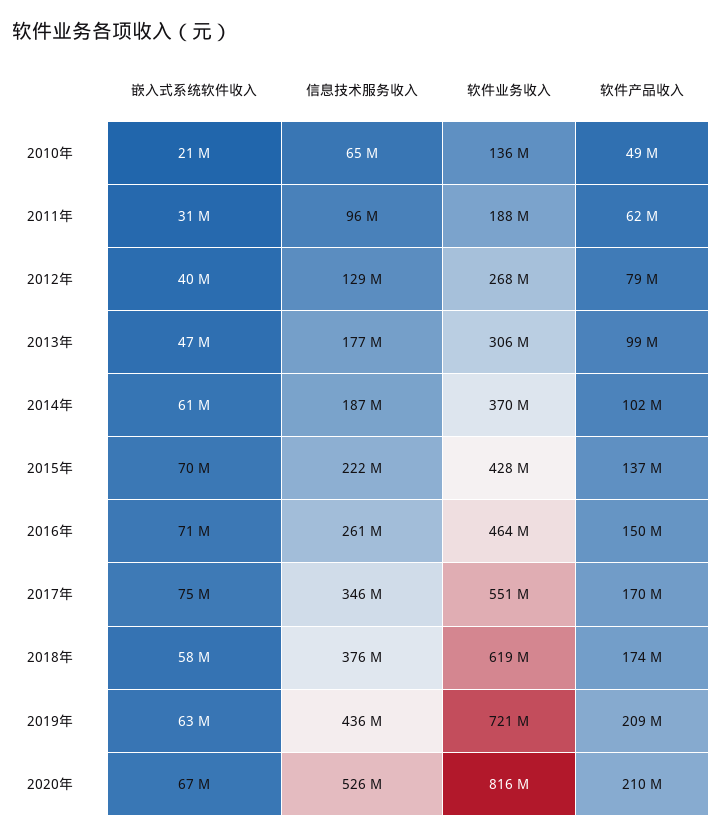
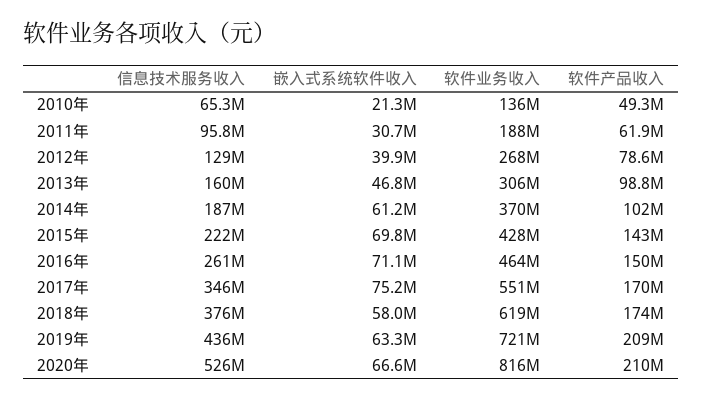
信息技术服务收入, 2013年: 177000000 -> 160000000
软件产品收入, 2015年: 137000000 -> 143000000

